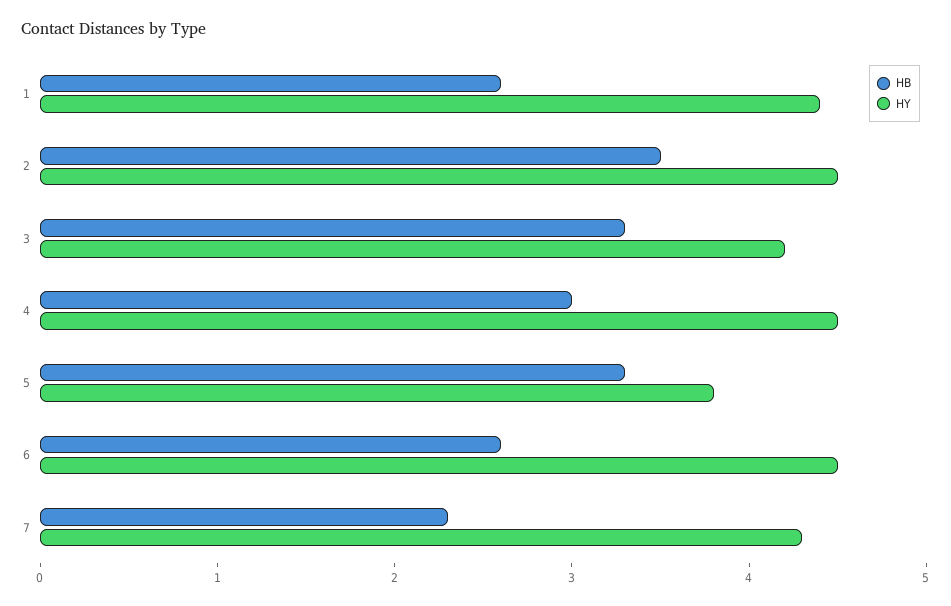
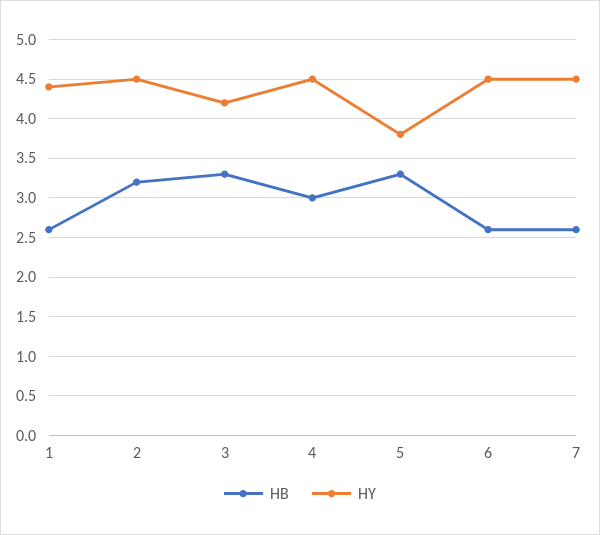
HB, 2: 3.5 -> 3.2
HB, 7: 2.3 -> 2.6
HY, 7: 4.3 -> 4.5

